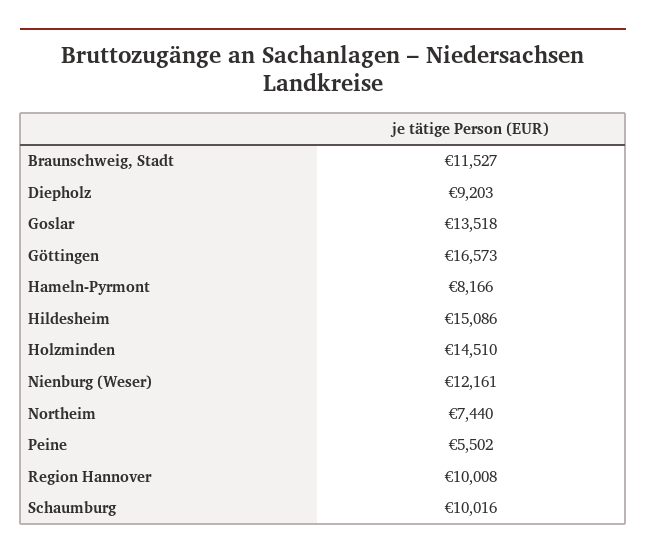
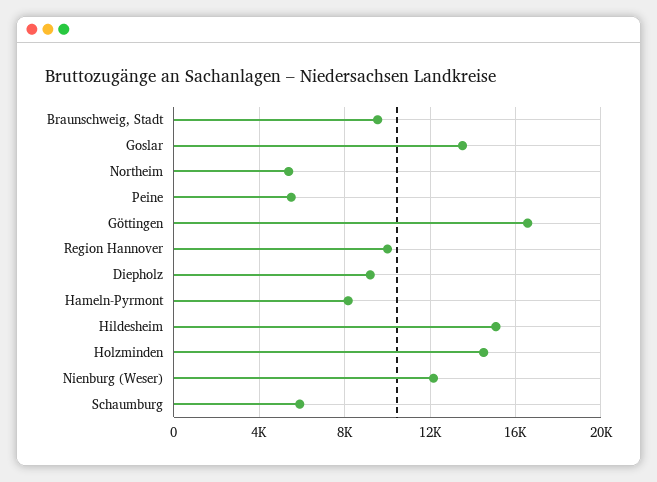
Braunschweig, Stadt: 11527 -> 9500
Northeim: 7440 -> 5500
Schaumburg: 10016 -> 6000

